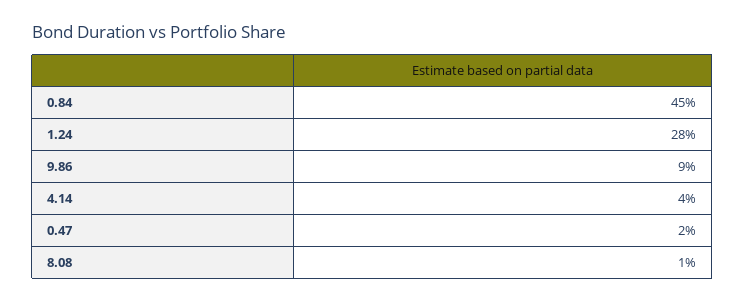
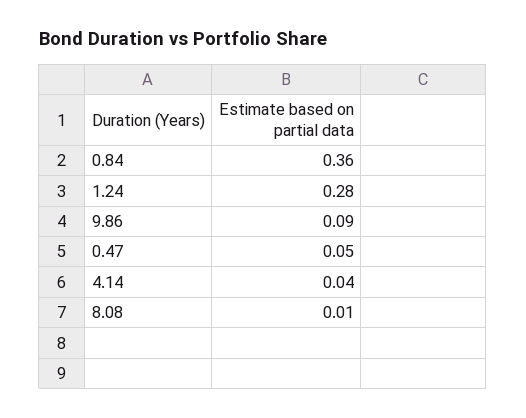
0.84: 0.45 -> 0.36
0.47: 0.02 -> 0.05

